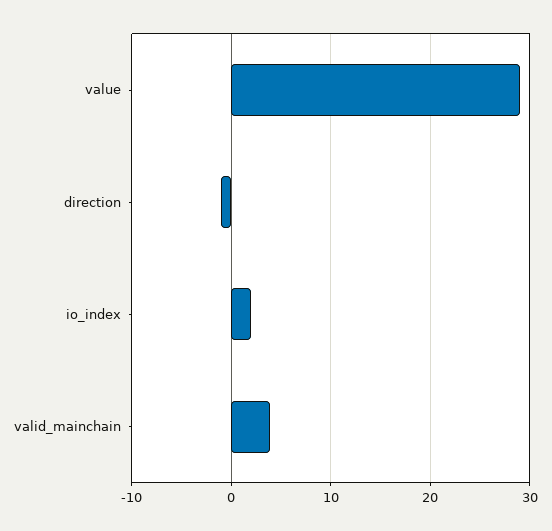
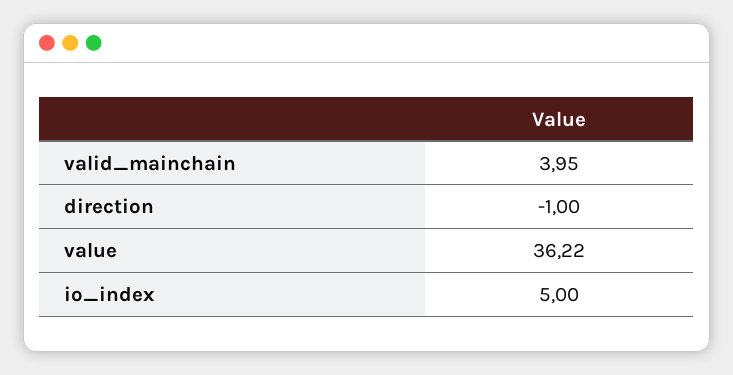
value: 29 -> 36.22
io_index: 2 -> 5

